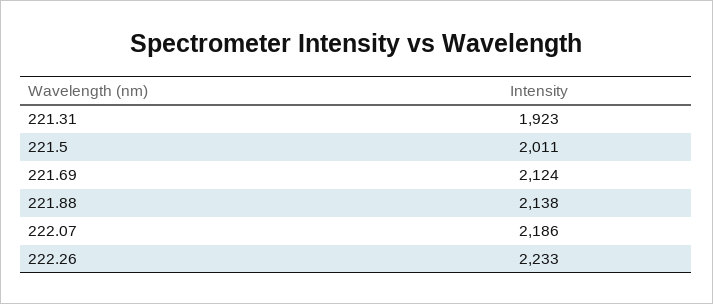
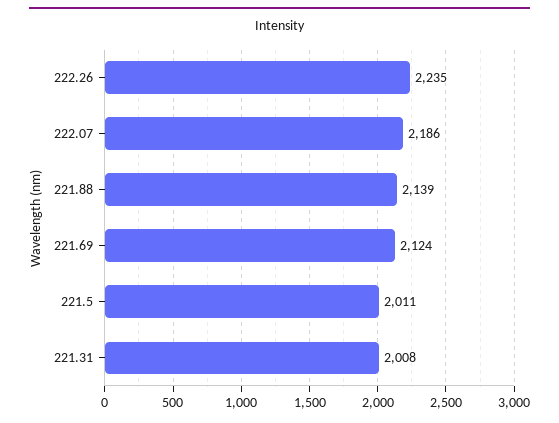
221.31: 1923 -> 2008
221.88: 2138 -> 2139
222.26: 2233 -> 2235

